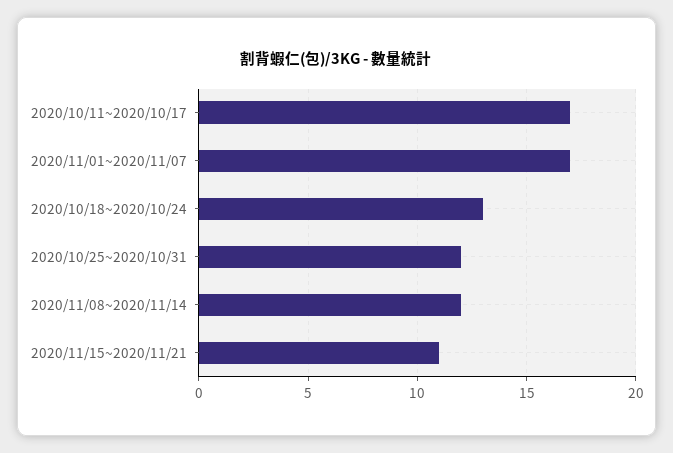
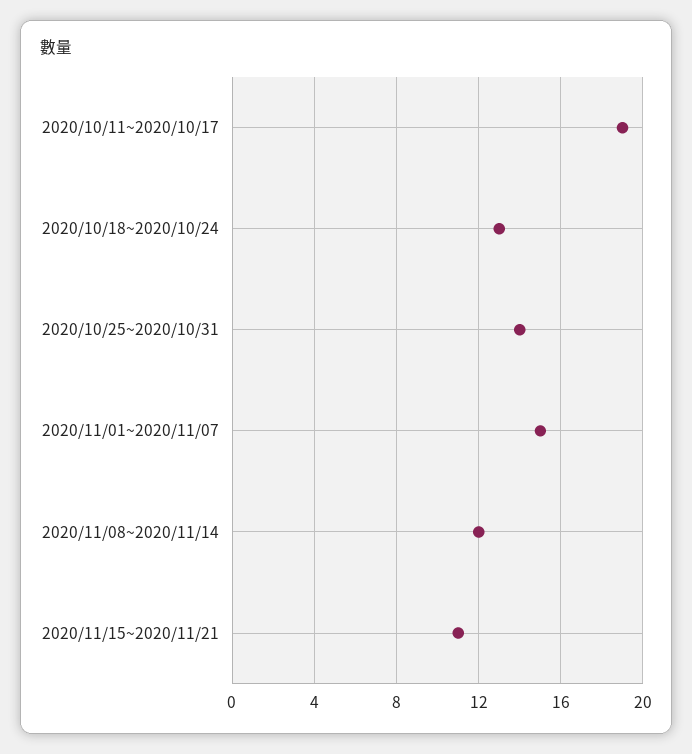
2020/10/11~2020/10/17: 17 -> 19
2020/11/01~2020/11/07: 17 -> 15
2020/10/25~2020/10/31: 12 -> 14

